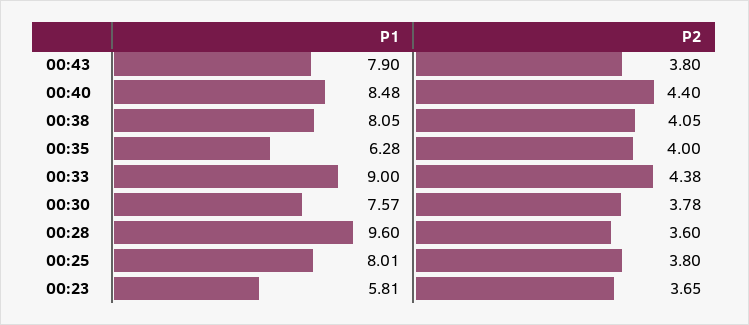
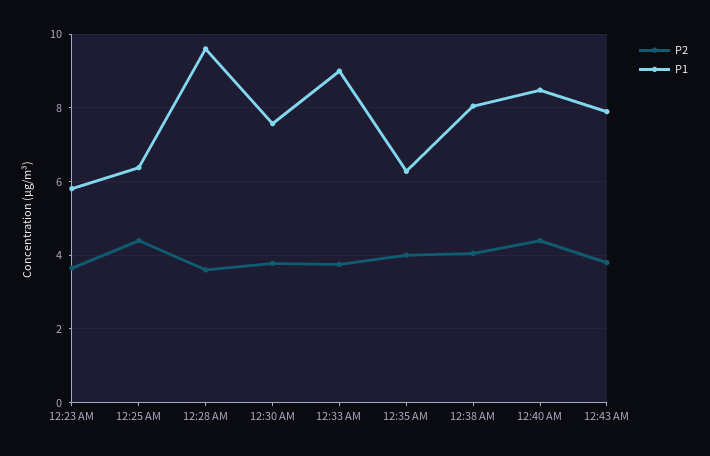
P2, 00:33: 4.38 -> 3.8
P1, 00:25: 8.01 -> 6.4
P2, 00:25: 3.8 -> 4.4

